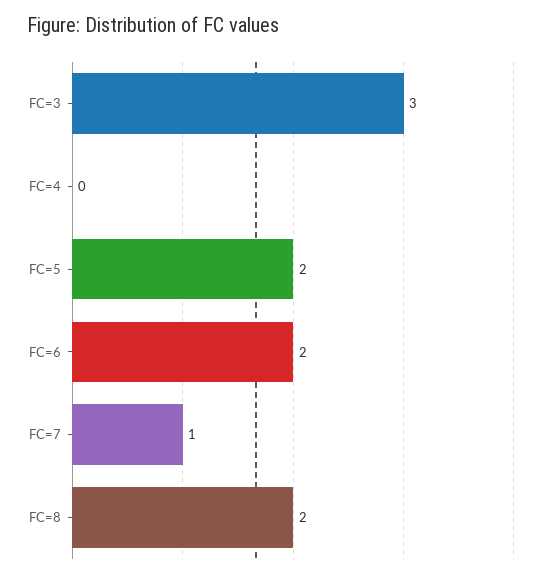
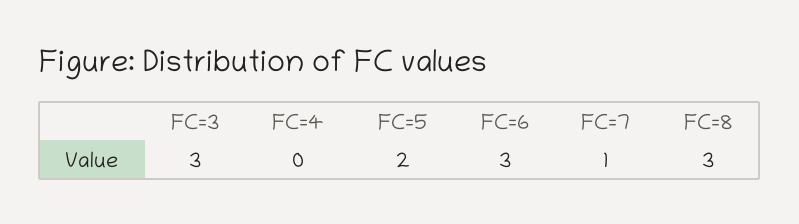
FC=6: 2 -> 3
FC=8: 2 -> 3

